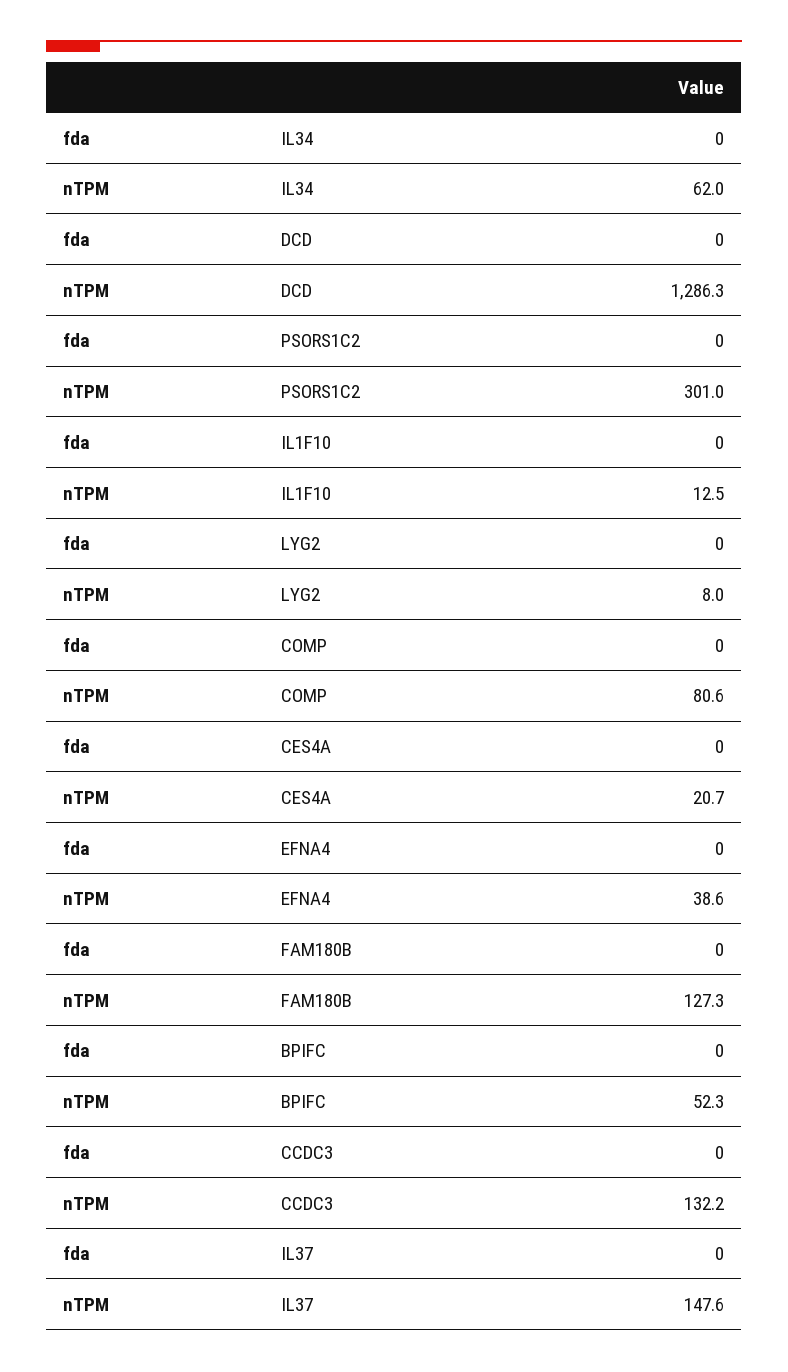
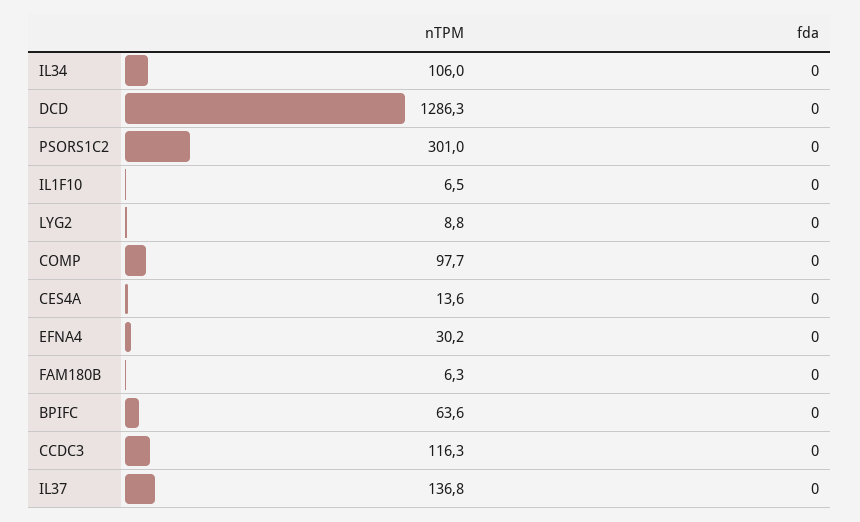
nTPM, IL34: 62 -> 106
nTPM, IL1F10: 12.5 -> 6.5
nTPM, LYG2: 8 -> 8.8
nTPM, COMP: 80.6 -> 97.7
nTPM, CES4A: 20.7 -> 13.6
nTPM, EFNA4: 38.6 -> 30.2
nTPM, FAM180B: 127.3 -> 6.3
nTPM, BPIFC: 52.3 -> 63.6
nTPM, CCDC3: 132.2 -> 116.3
nTPM, IL37: 147.6 -> 136.8

